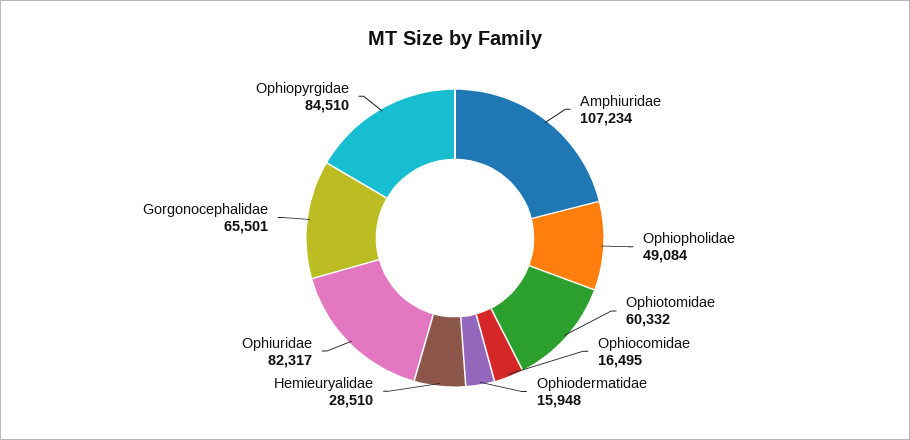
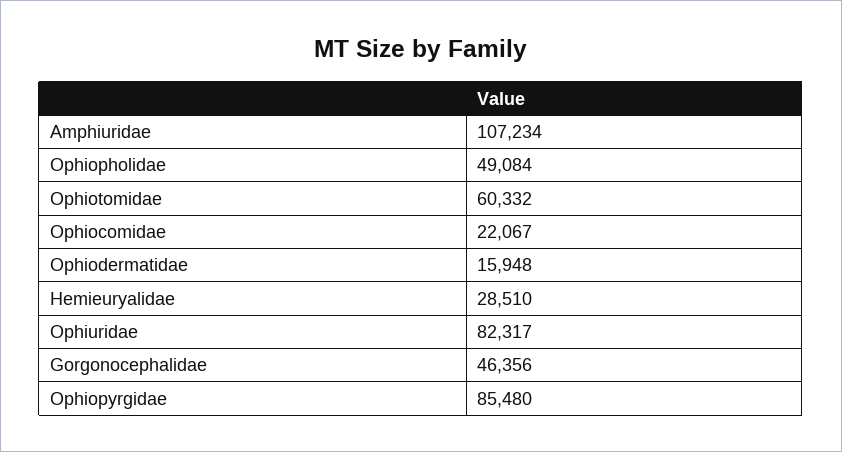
Ophiocomidae: 16495 -> 22067
Gorgonocephalidae: 65501 -> 46356
Ophiopyrgidae: 84510 -> 85480

